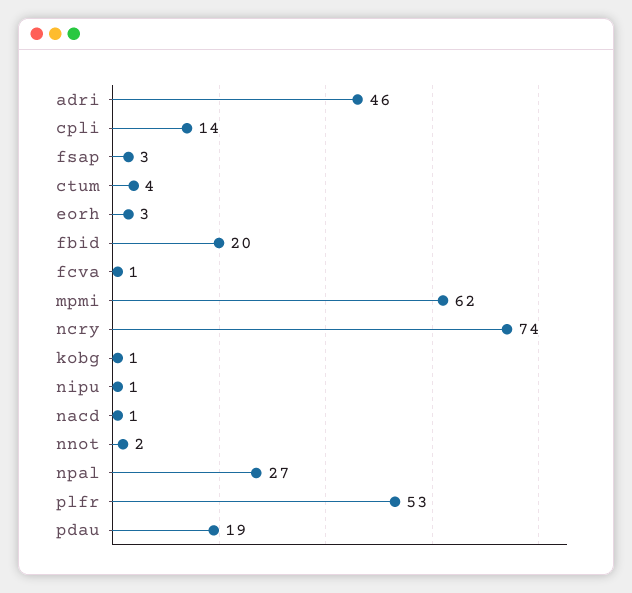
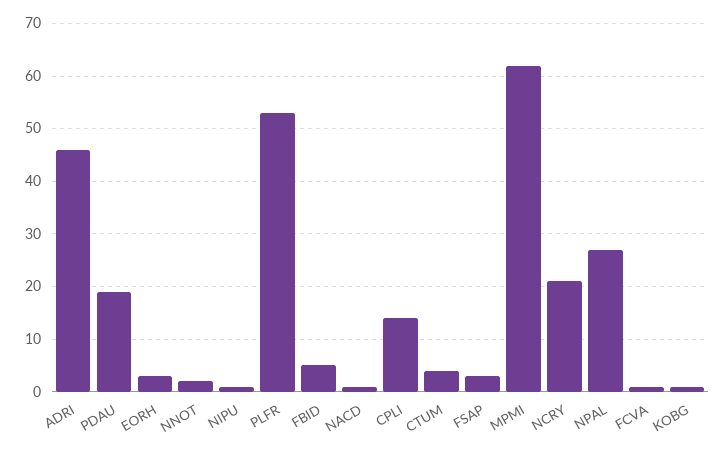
fbid: 20 -> 5
ncry: 74 -> 20

